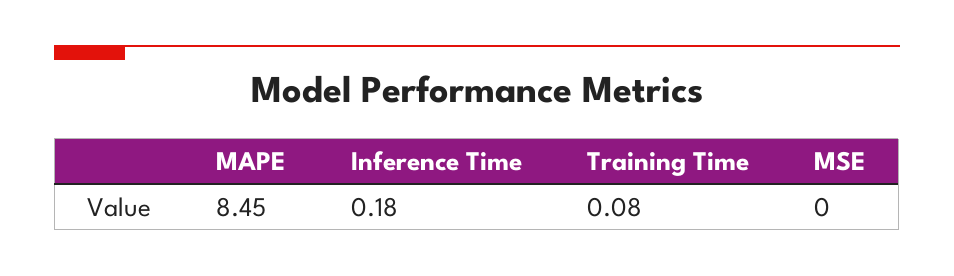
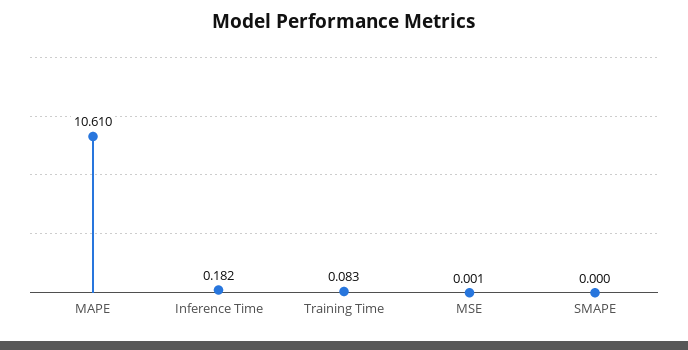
MAPE: 8.45 -> 10.61
SMAPE: none -> 0

